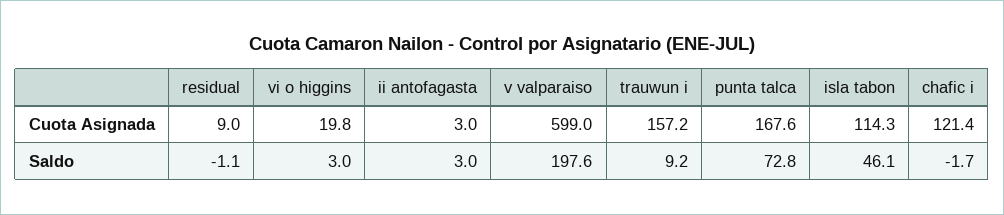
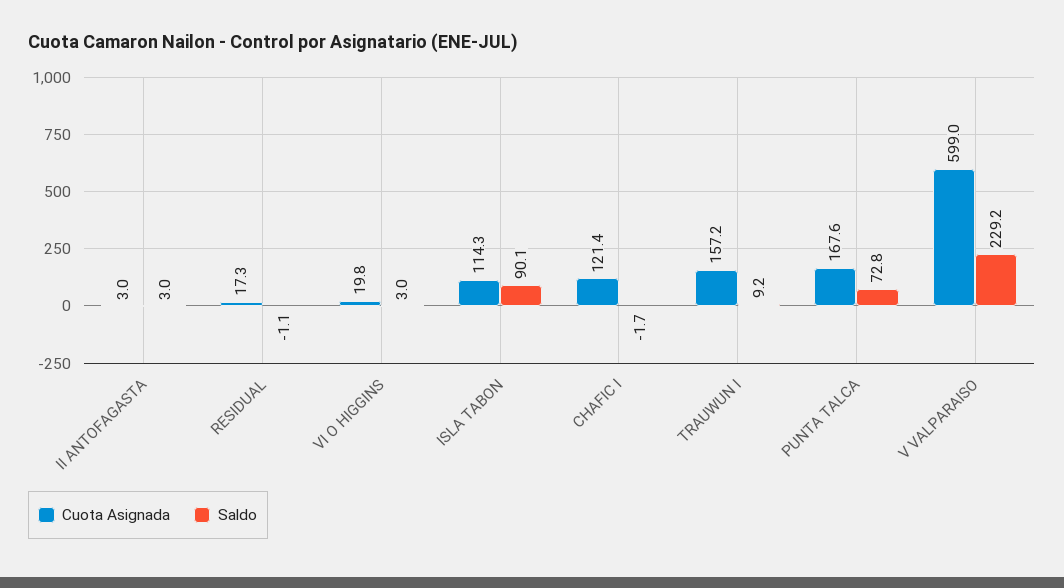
Cuota Asignada, residual: 9 -> 17.3
Saldo, v valparaiso: 197.6 -> 229.2
Saldo, isla tabon: 46.1 -> 90.1

